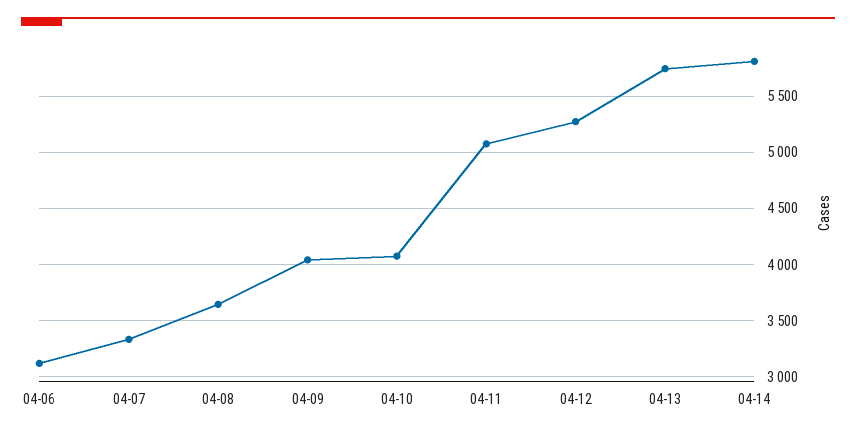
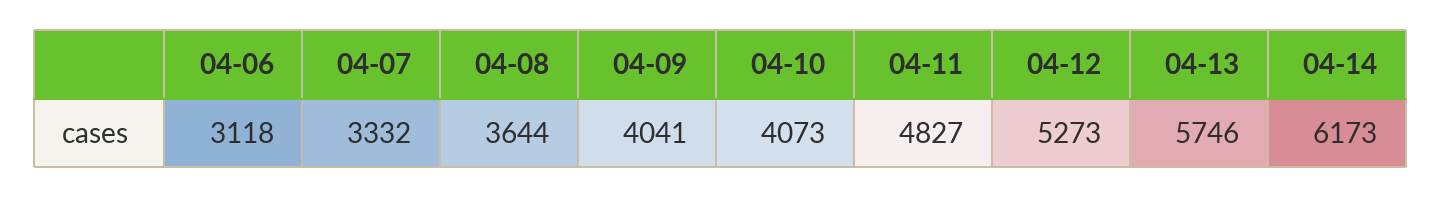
04-11: 5100 -> 4827
04-14: 5800 -> 6173

